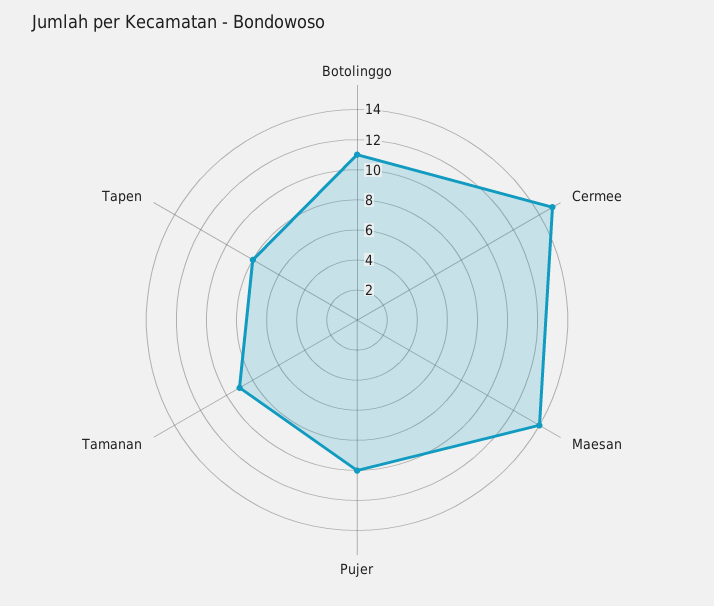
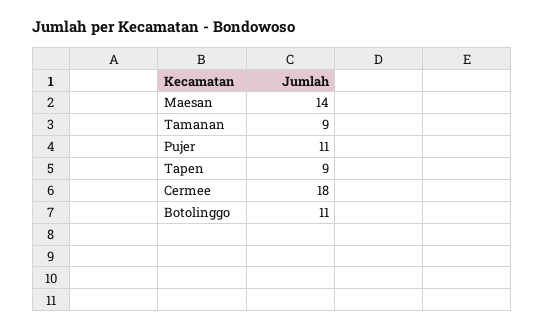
Cermee: 15 -> 18
Pujer: 10 -> 11
Tapen: 8 -> 9

